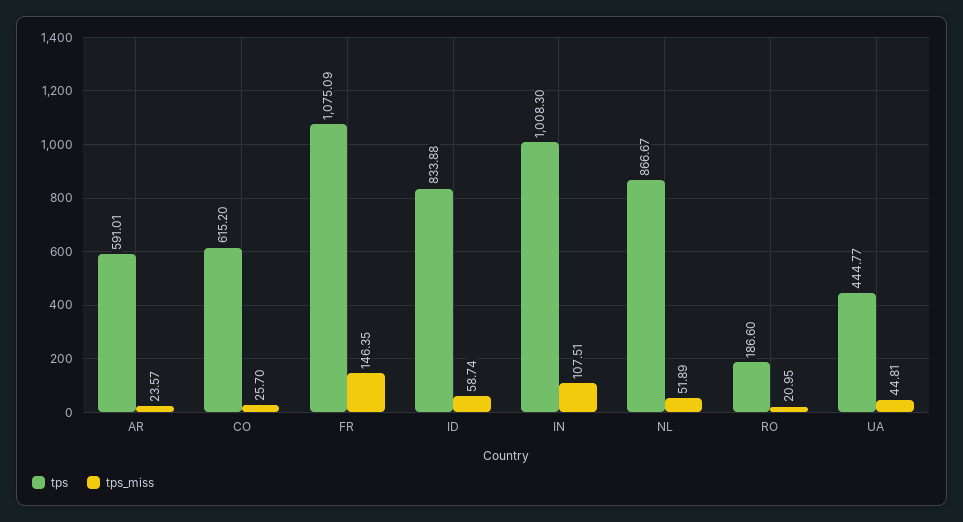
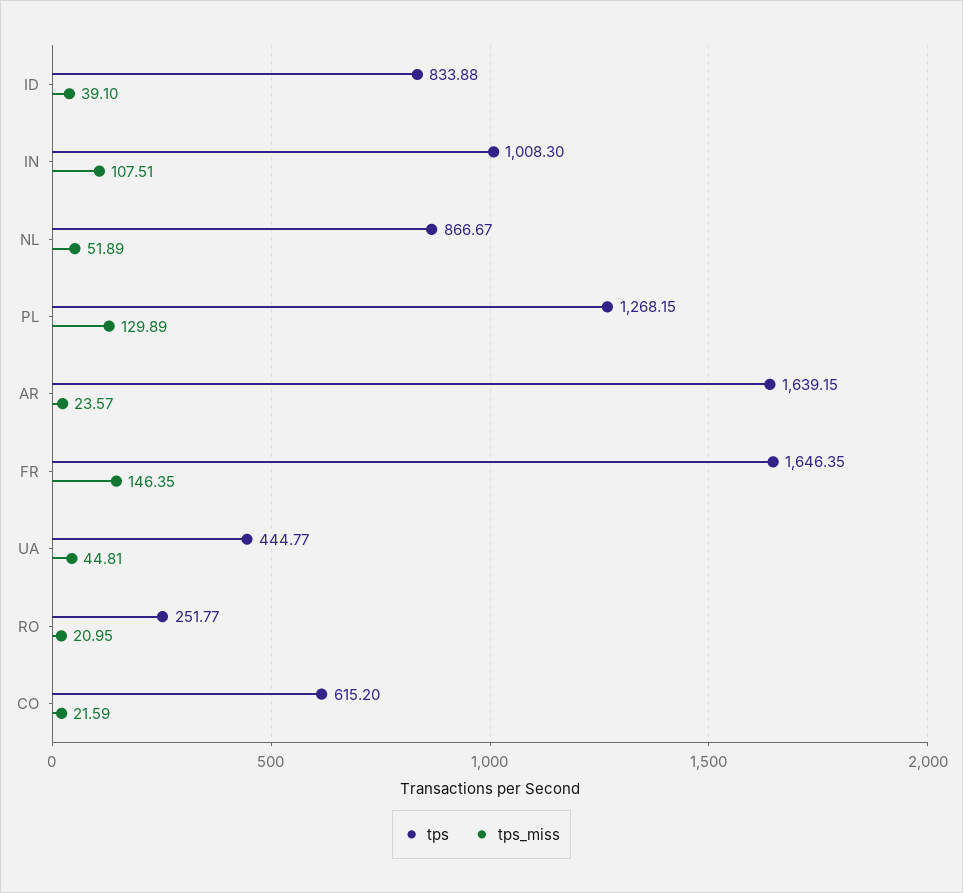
tps, AR: 591.01 -> 1639.15
tps_miss, CO: 25.7 -> 21.59
tps, FR: 1075.09 -> 1646.35
tps_miss, ID: 58.74 -> 39.1
tps, RO: 186.6 -> 251.77
tps, PL: none -> 1268.15
tps_miss, PL: none -> 129.89

